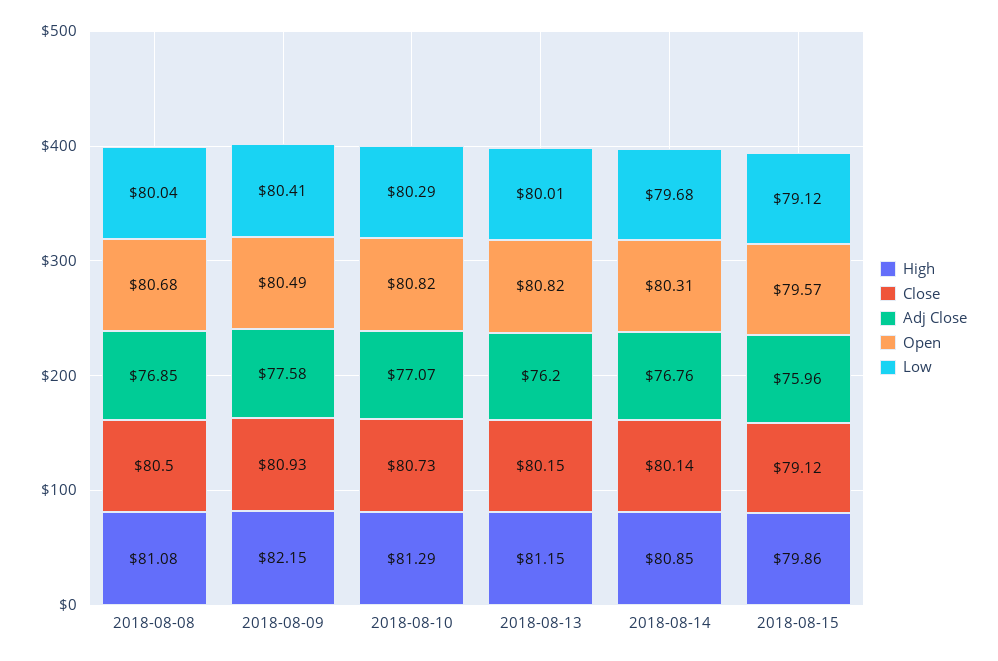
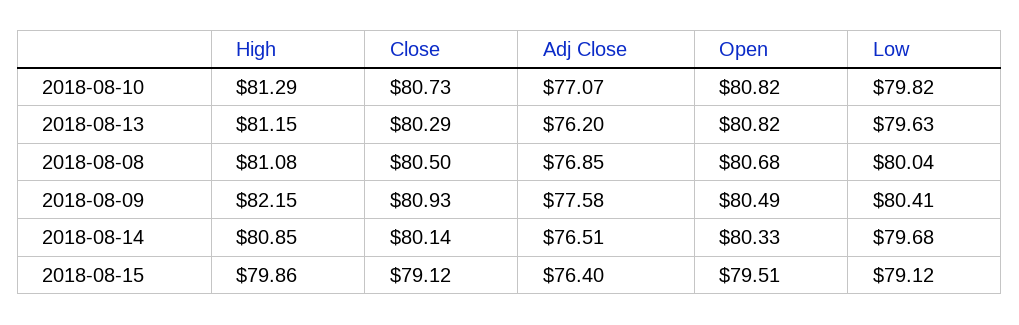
Low, 2018-08-10: 80.29 -> 79.82
Close, 2018-08-13: 80.15 -> 80.29
Low, 2018-08-13: 80.01 -> 79.63
Adj Close, 2018-08-14: 76.76 -> 76.51
Open, 2018-08-14: 80.31 -> 80.33
Adj Close, 2018-08-15: 75.96 -> 76.4
Open, 2018-08-15: 79.57 -> 79.51

